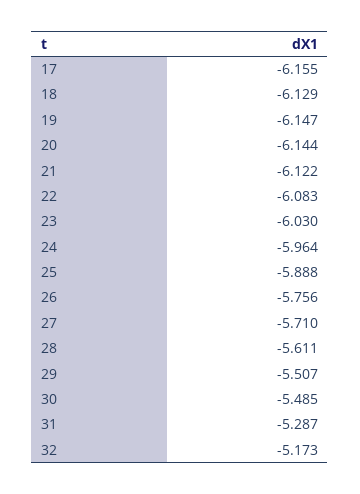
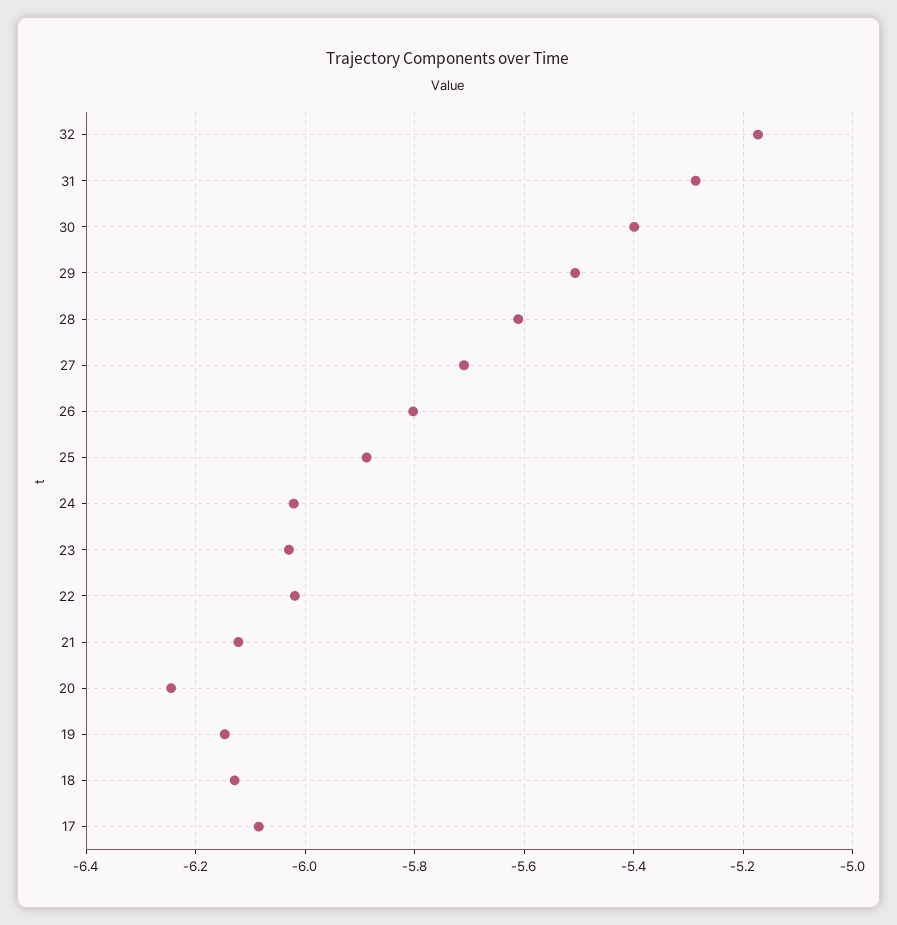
17: -6.155 -> -6.08
20: -6.144 -> -6.24
22: -6.083 -> -6.02
24: -5.964 -> -6.02
26: -5.756 -> -5.8
30: -5.485 -> -5.4

